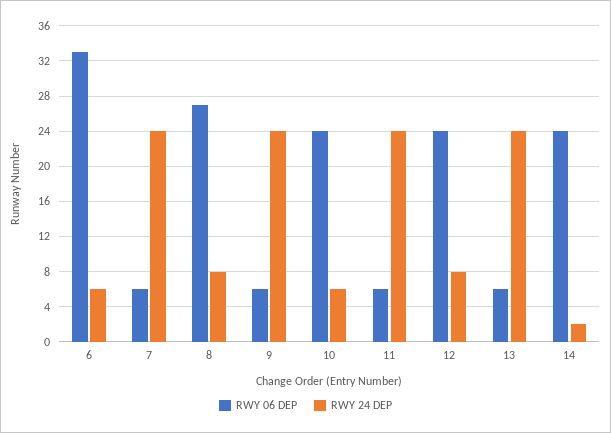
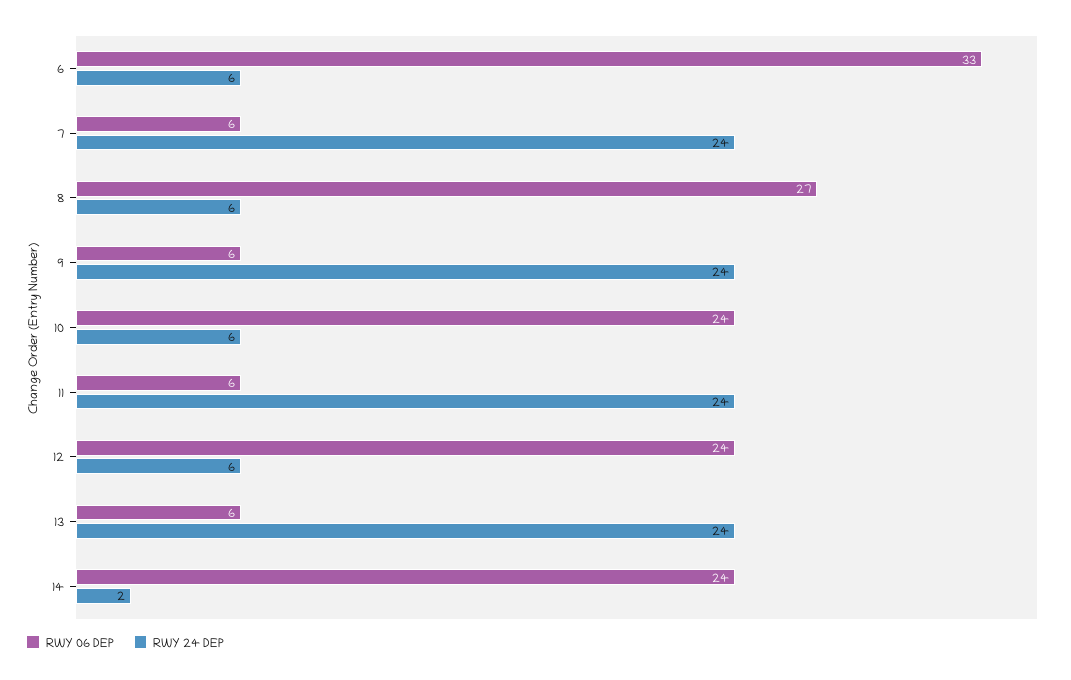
RWY 24 DEP, 8: 8 -> 6
RWY 24 DEP, 12: 8 -> 6

